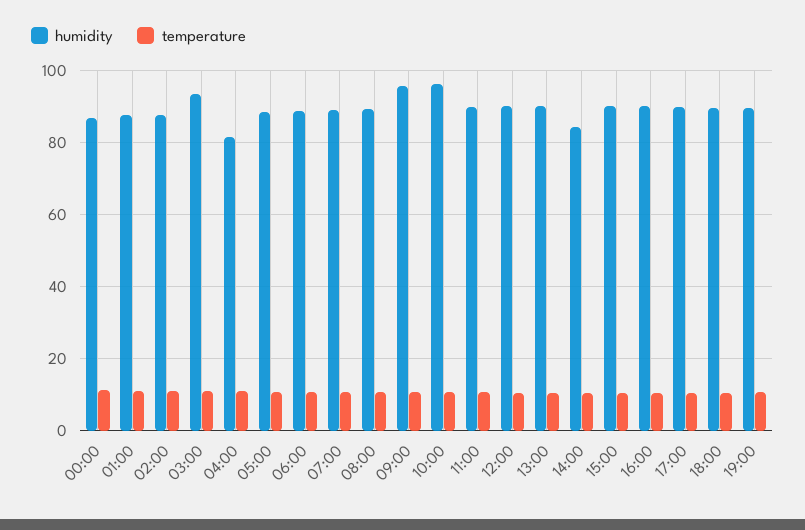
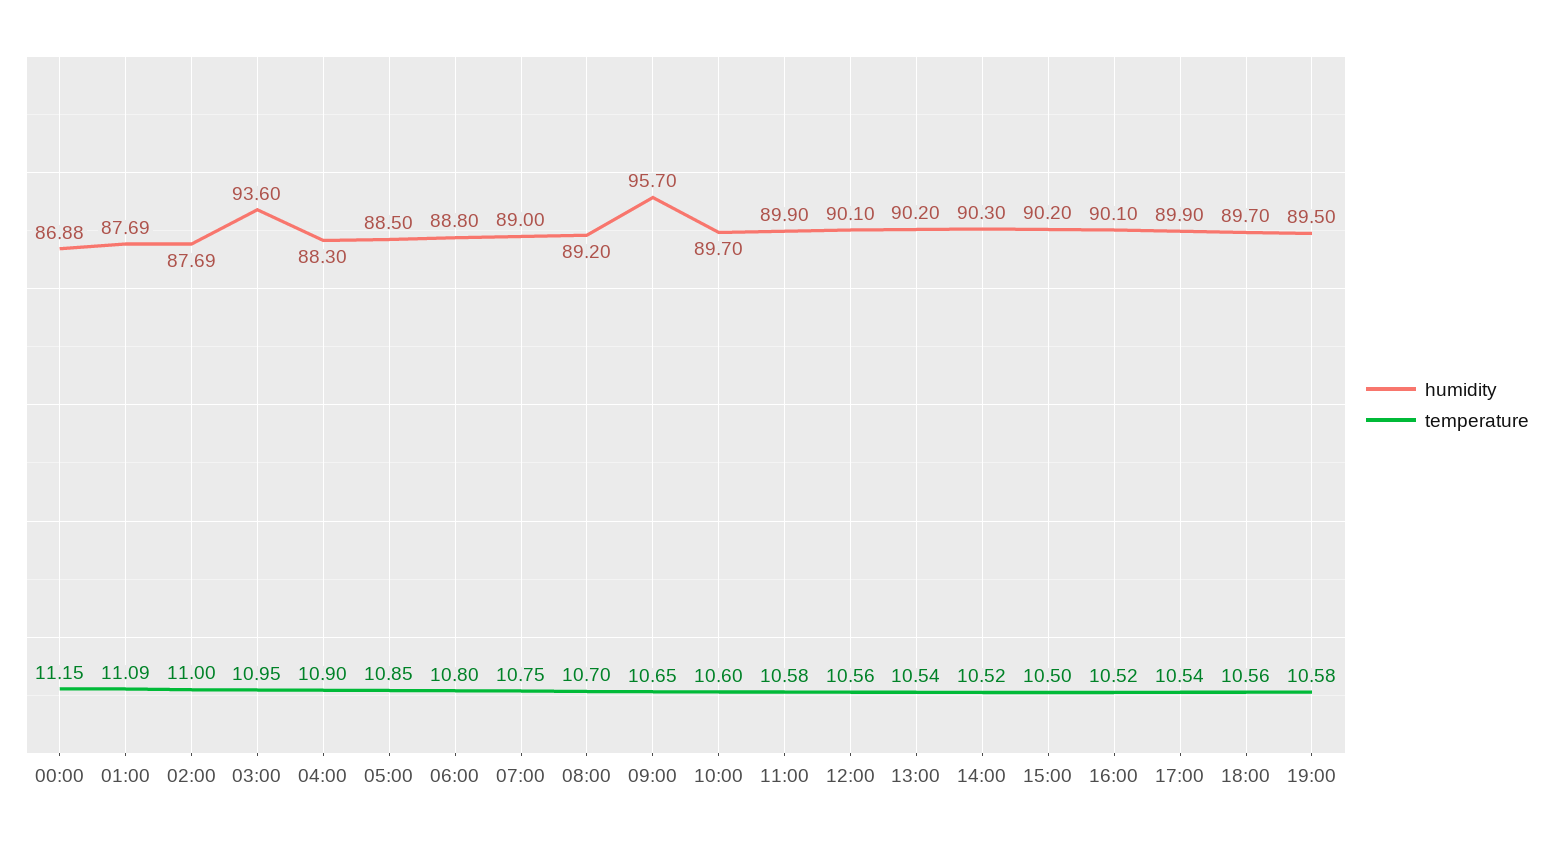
humidity, 04:00: 82 -> 88.3
humidity, 10:00: 96 -> 89.7
humidity, 14:00: 84 -> 90.3

